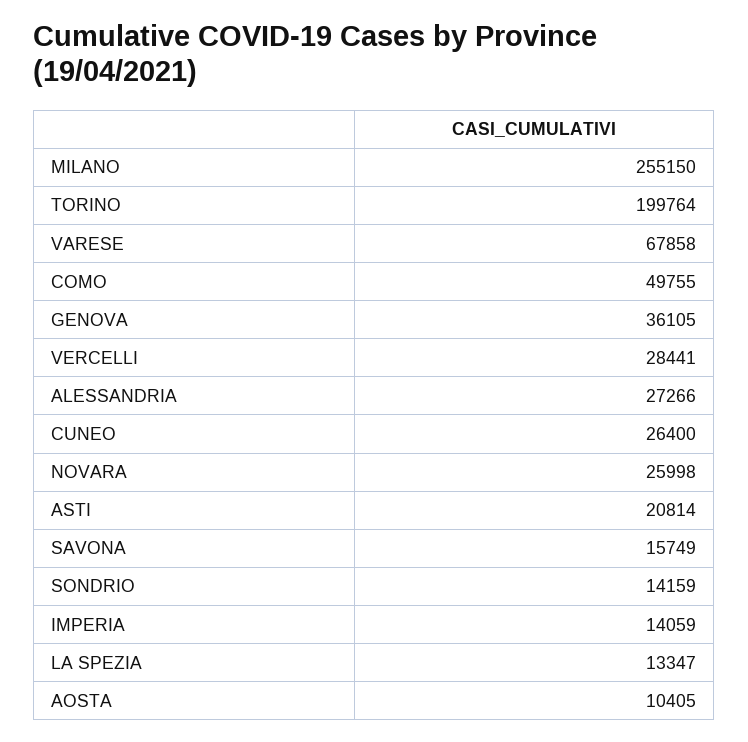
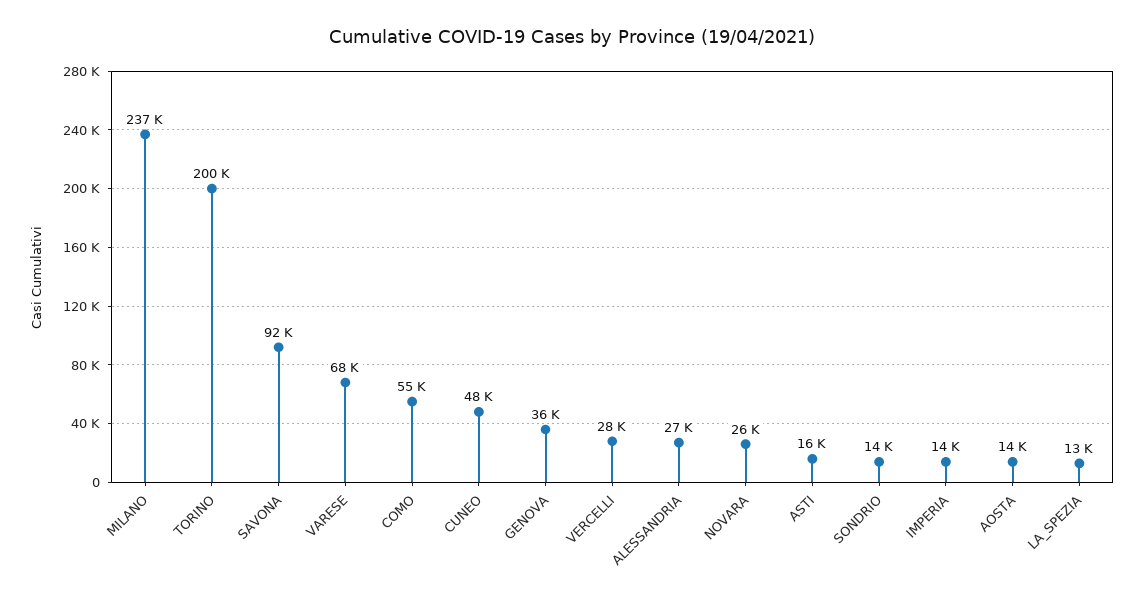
MILANO: 255150 -> 237000
COMO: 49755 -> 55000
CUNEO: 26400 -> 48000
ASTI: 20814 -> 16000
SAVONA: 15749 -> 92000
AOSTA: 10405 -> 14000

